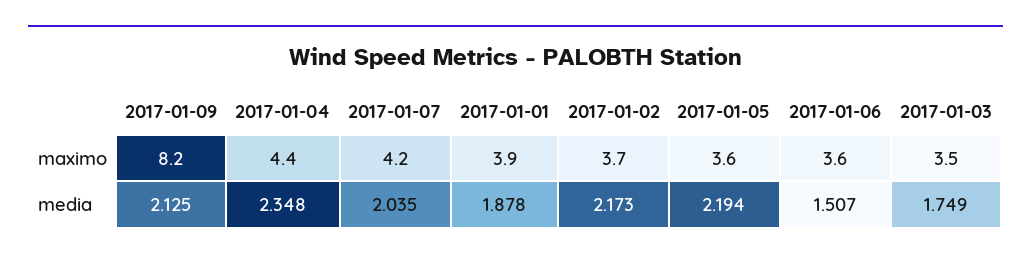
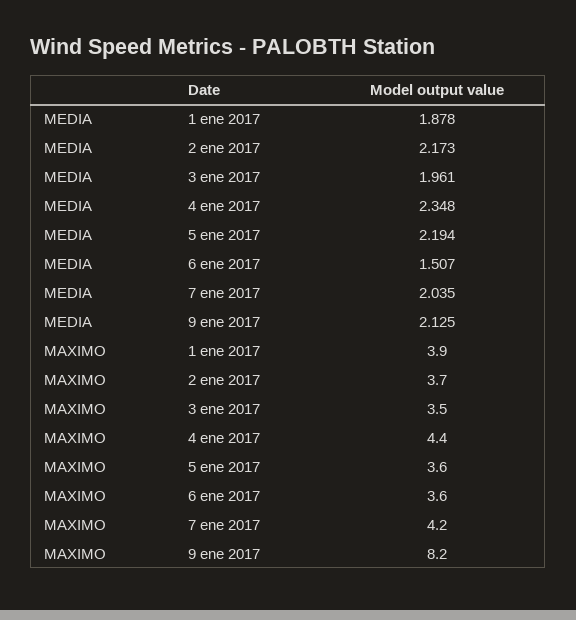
2017-01-03, media: 1.749 -> 1.961

